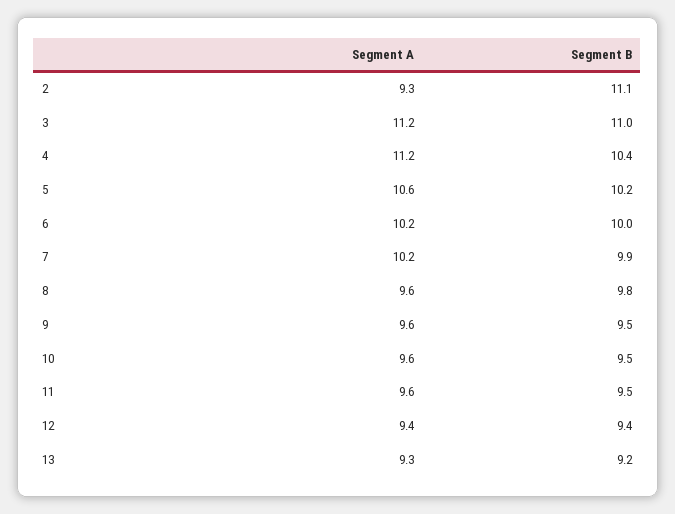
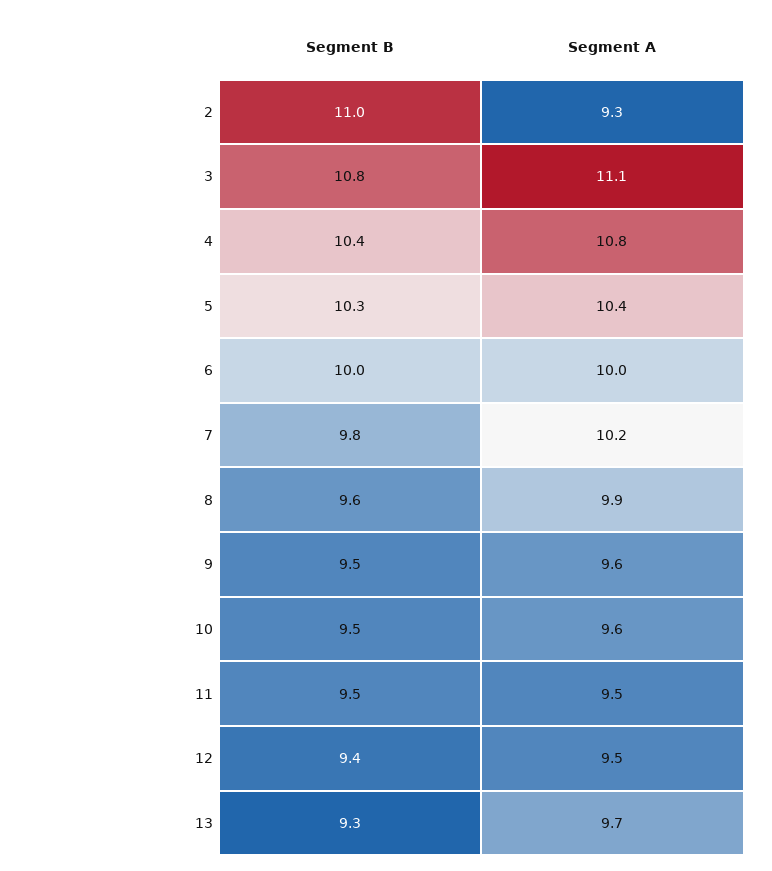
Segment B, 2: 11.1 -> 11
Segment A, 3: 11.2 -> 11.1
Segment B, 3: 11 -> 10.8
Segment A, 4: 11.2 -> 10.8
Segment A, 5: 10.6 -> 10.4
Segment B, 5: 10.2 -> 10.3
Segment A, 6: 10.2 -> 10
Segment B, 7: 9.9 -> 9.8
Segment A, 8: 9.6 -> 9.9
Segment B, 8: 9.8 -> 9.6
Segment A, 11: 9.6 -> 9.5
Segment A, 12: 9.4 -> 9.5
Segment A, 13: 9.3 -> 9.7
Segment B, 13: 9.2 -> 9.3

